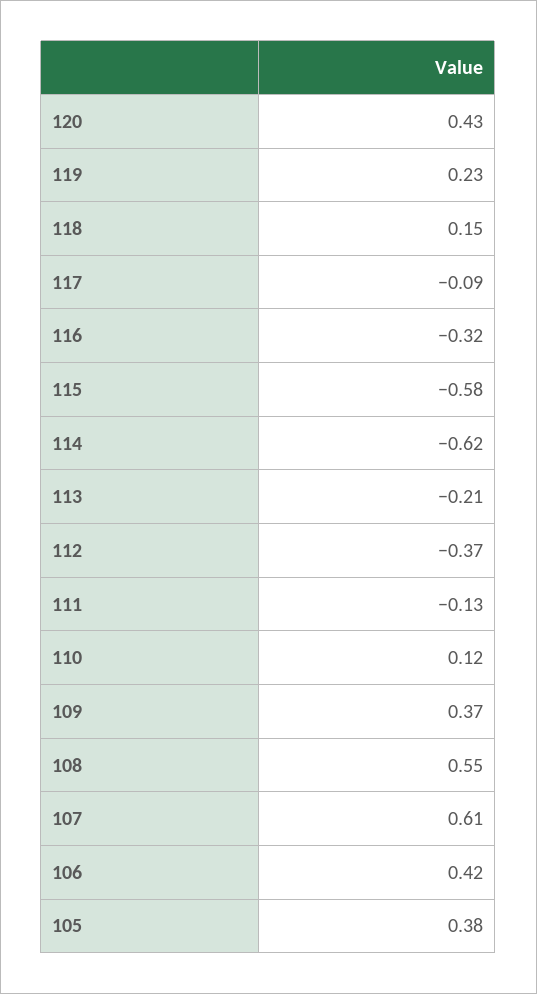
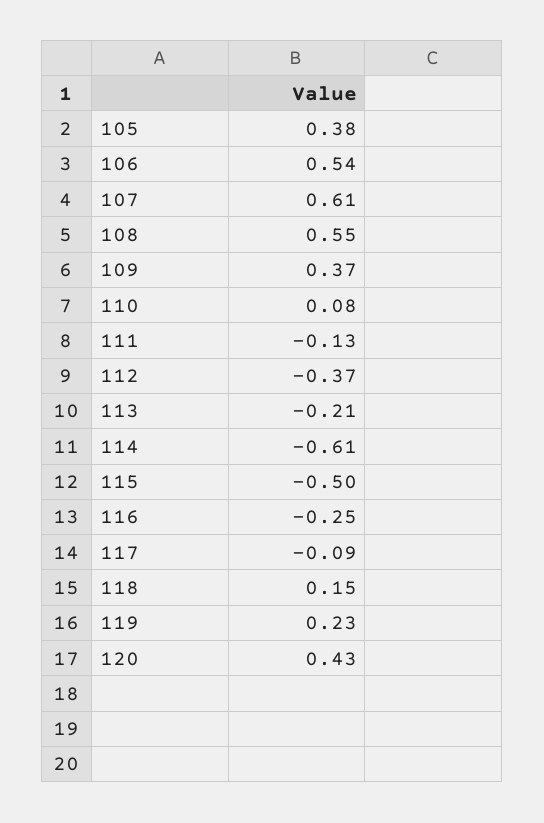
116: -0.32 -> -0.25
115: -0.58 -> -0.5
114: -0.62 -> -0.61
110: 0.12 -> 0.08
106: 0.42 -> 0.54

